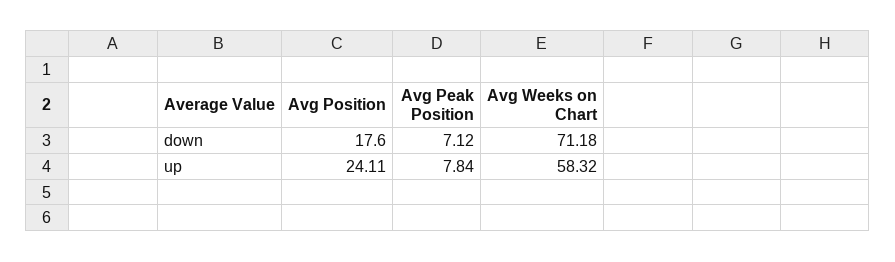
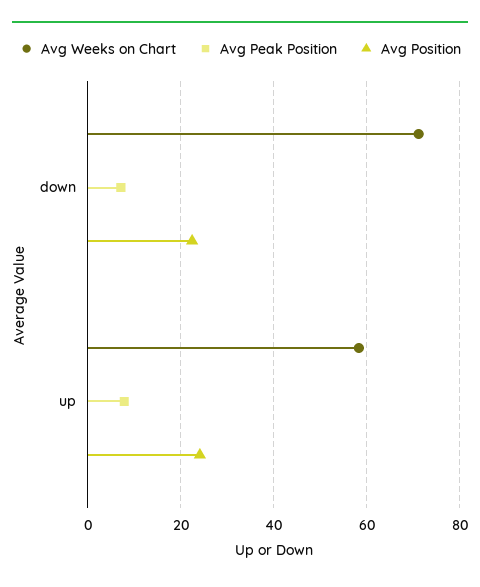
Avg Position, down: 17.6 -> 22

